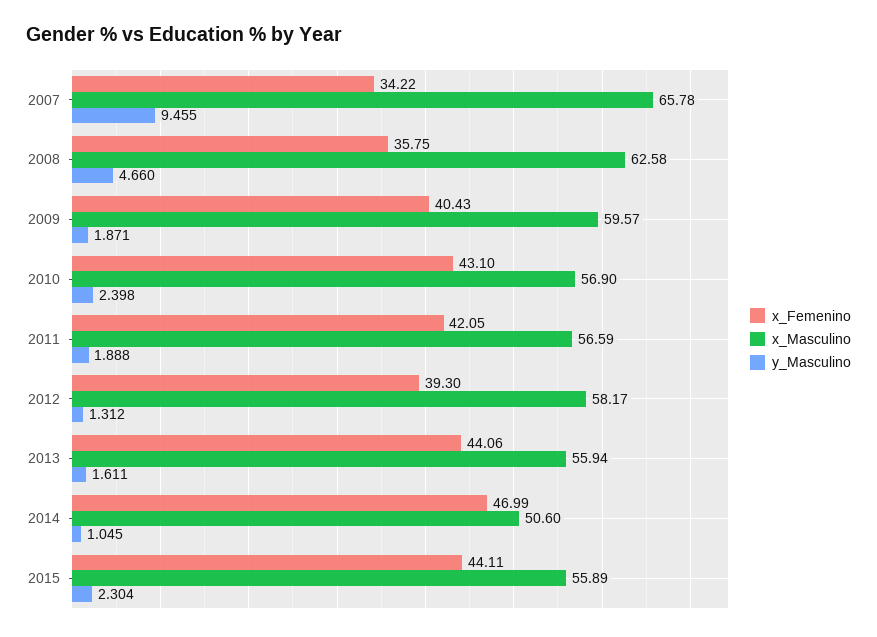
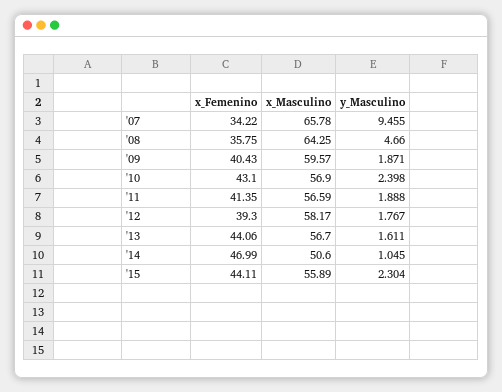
x_Masculino, 2008: 62.58 -> 64.25
x_Femenino, 2011: 42.05 -> 41.35
y_Masculino, 2012: 1.312 -> 1.767
x_Masculino, 2013: 55.94 -> 56.7

